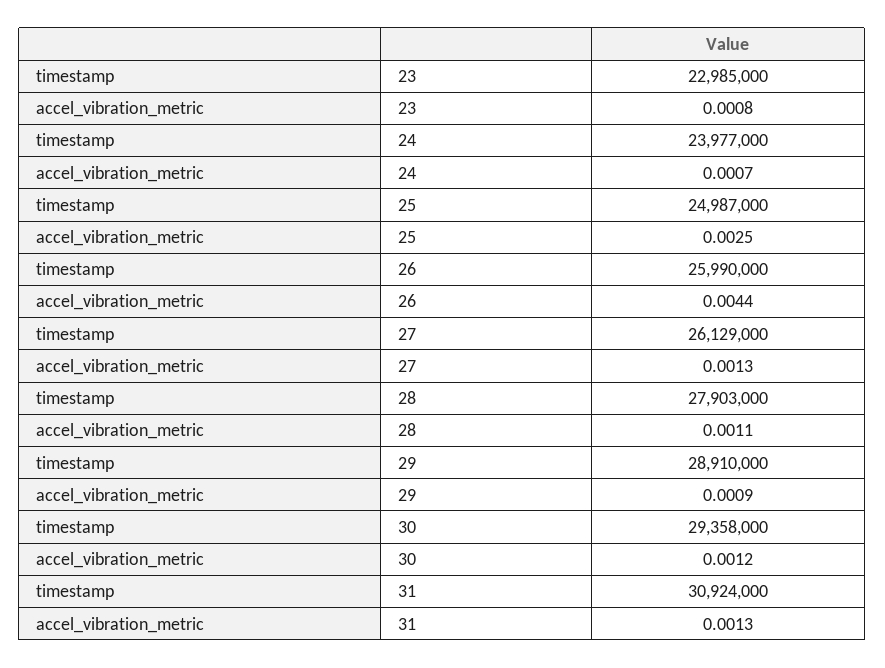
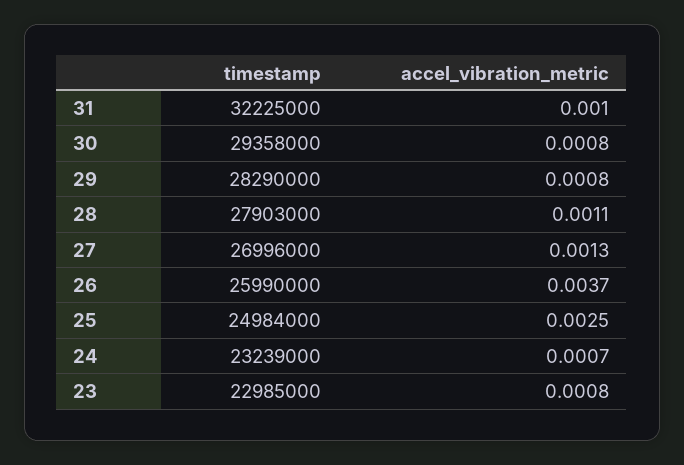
timestamp, 24: 23977000 -> 23239000
timestamp, 25: 24987000 -> 24984000
accel_vibration_metric, 26: 0.0044 -> 0.0037
timestamp, 27: 26129000 -> 26996000
timestamp, 29: 28910000 -> 28290000
accel_vibration_metric, 29: 0.0009 -> 0.0008
accel_vibration_metric, 30: 0.0012 -> 0.0008
timestamp, 31: 30924000 -> 32225000
accel_vibration_metric, 31: 0.0013 -> 0.001

